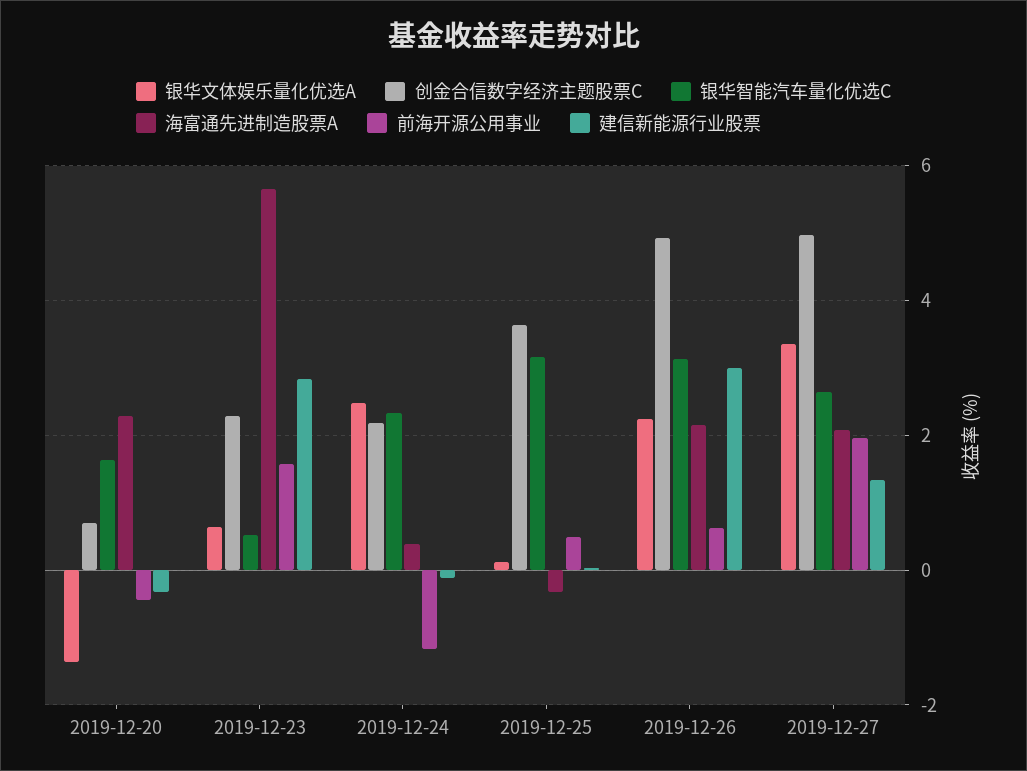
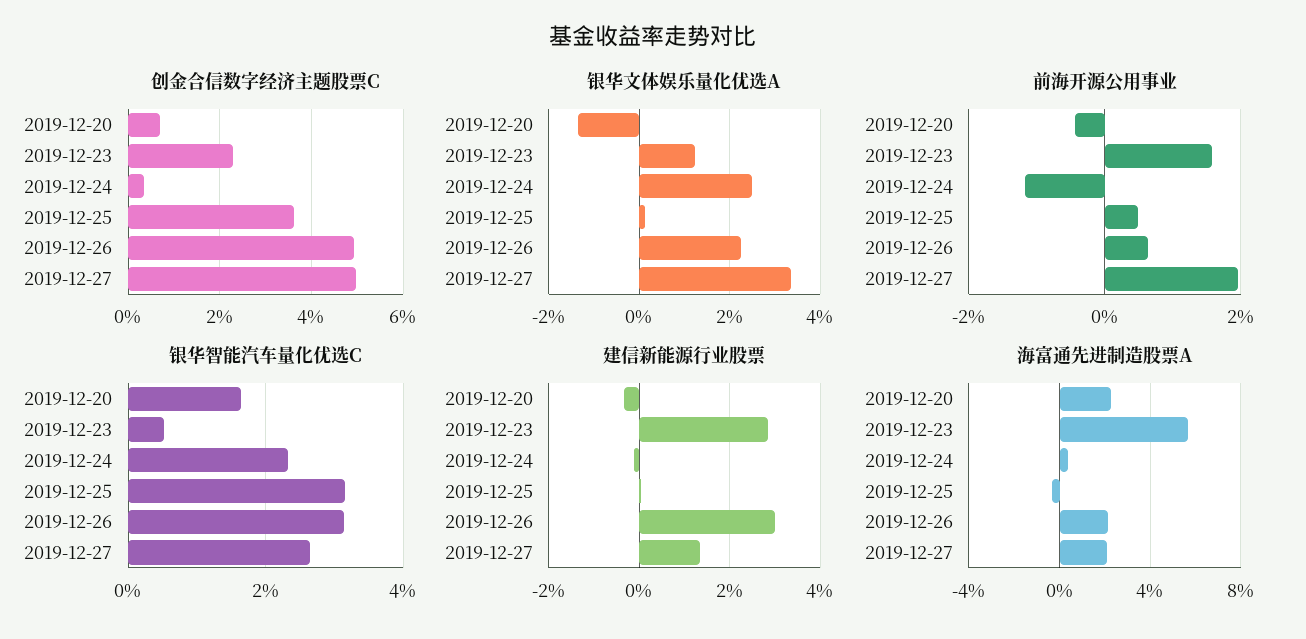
银华文体娱乐量化优选A, 2019-12-23: 0.6 -> 1.2
创金合信数字经济主题股票C, 2019-12-24: 2.2 -> 0.4

